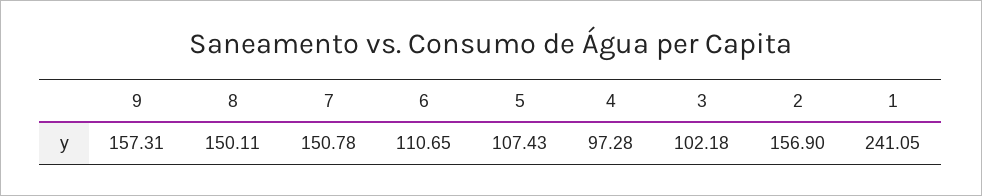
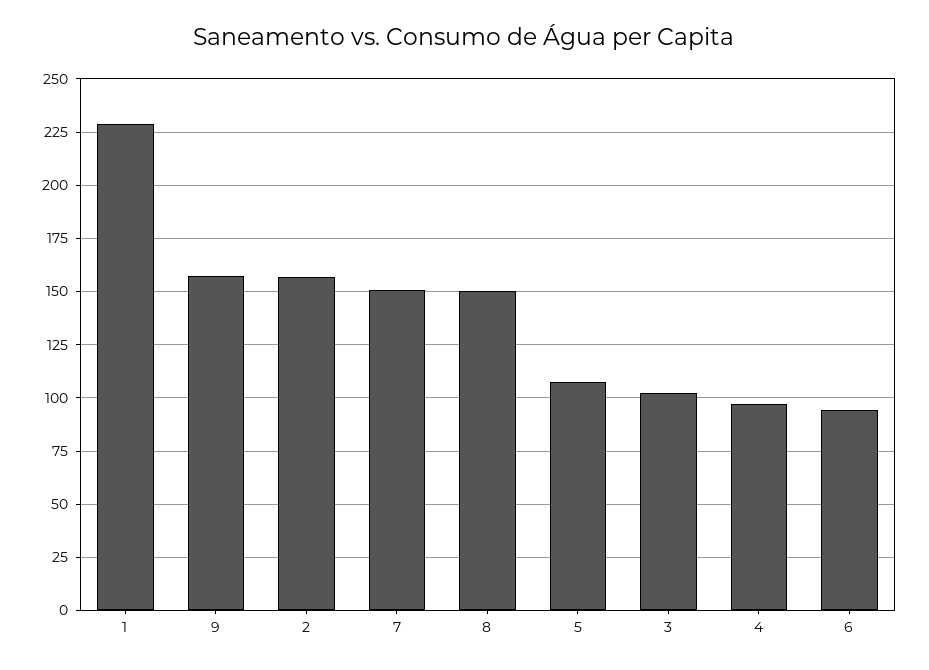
6: 110.65 -> 95
1: 241.05 -> 230

